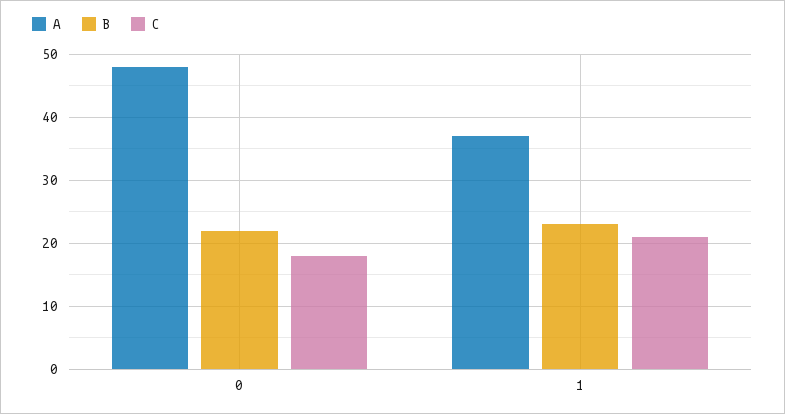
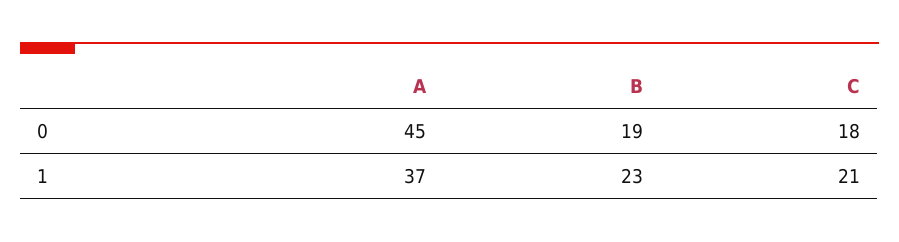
A, 0: 48 -> 45
B, 0: 22 -> 19

